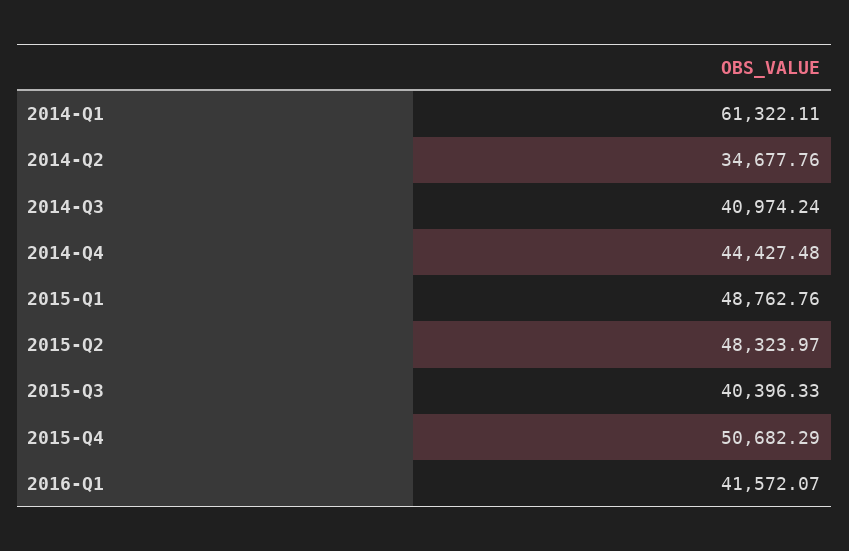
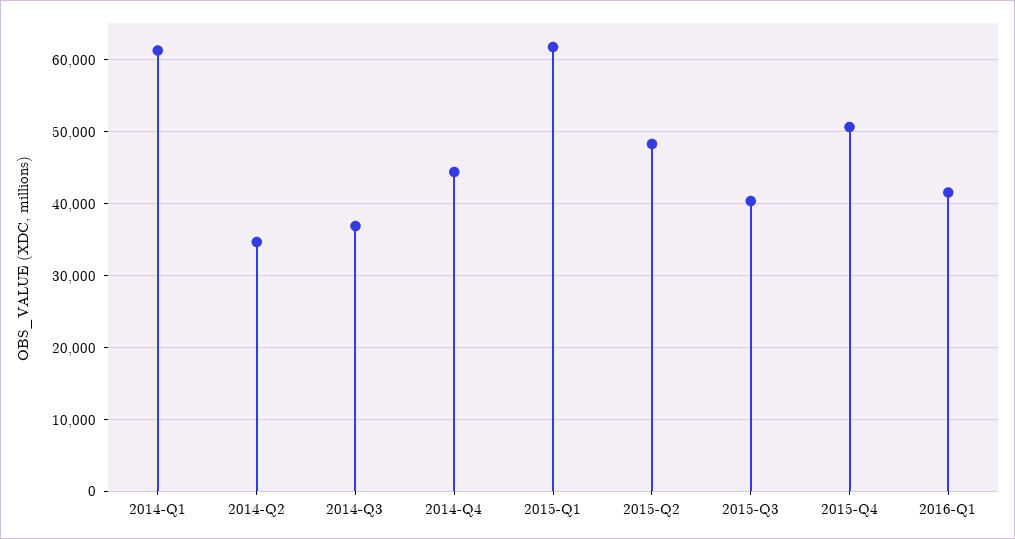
2014-Q3: 40974.24 -> 37000
2015-Q1: 48762.76 -> 62000

